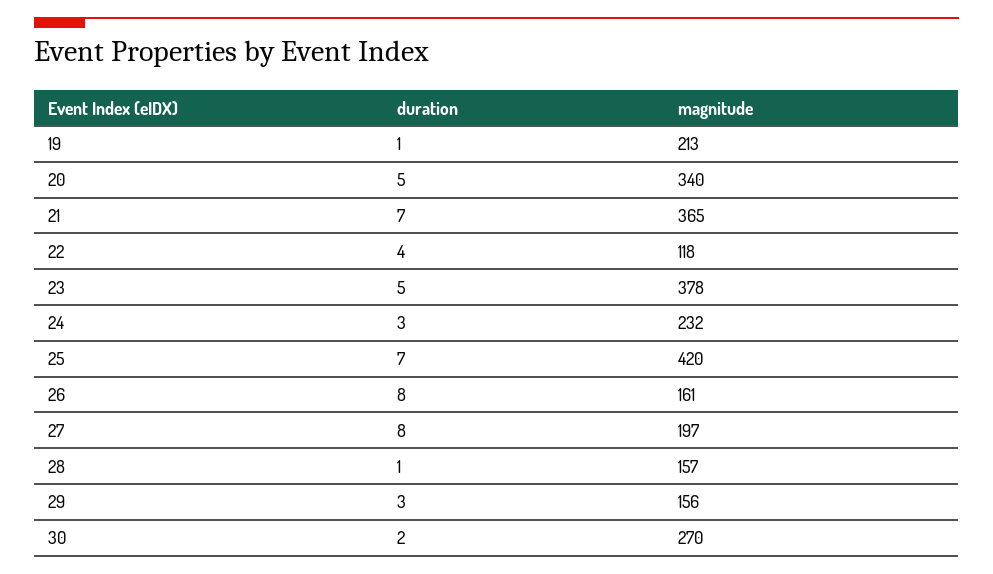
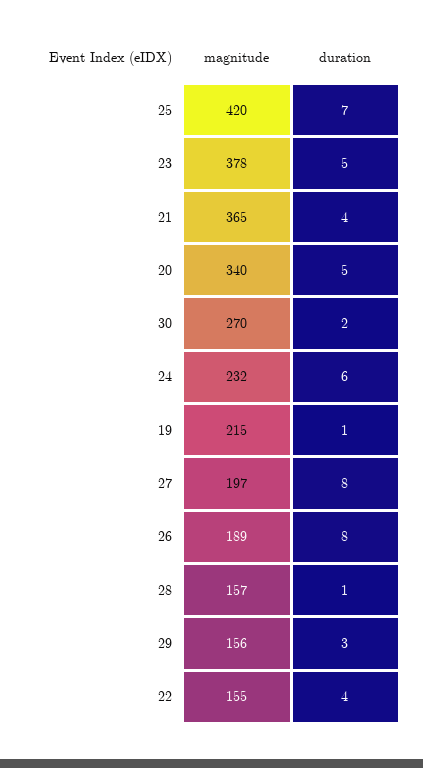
magnitude, 19: 213 -> 215
duration, 21: 7 -> 4
magnitude, 22: 118 -> 155
duration, 24: 3 -> 6
magnitude, 26: 161 -> 189

